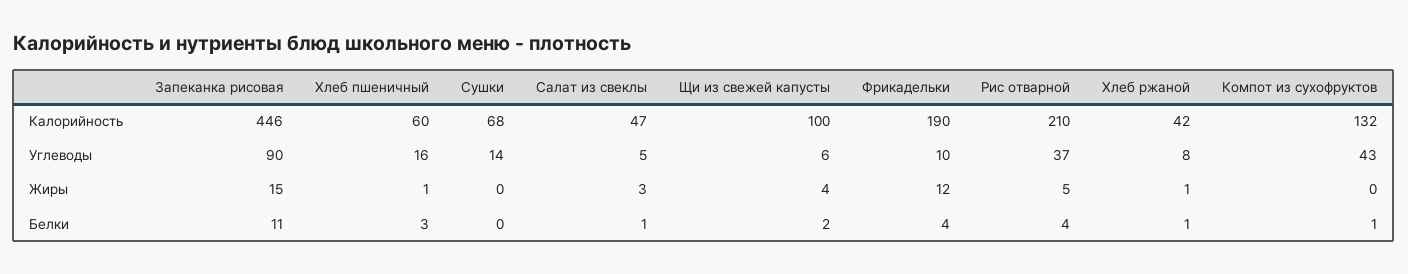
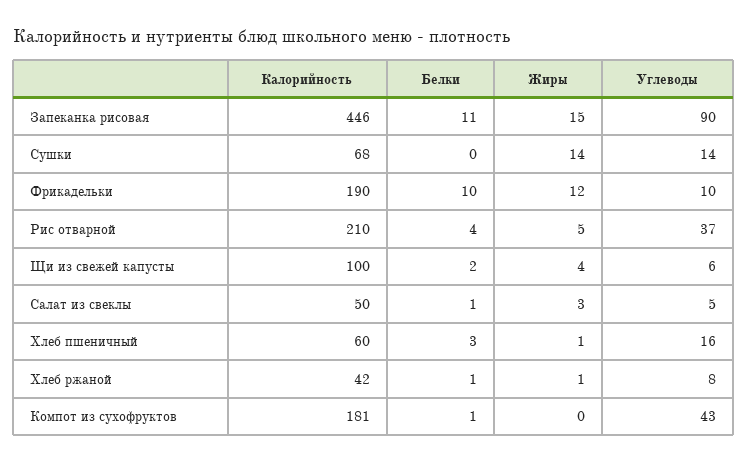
Салат из свеклы, Калорийность: 47 -> 50
Компот из сухофруктов, Калорийность: 132 -> 181
Сушки, Жиры: 0 -> 14
Фрикадельки, Белки: 4 -> 10

